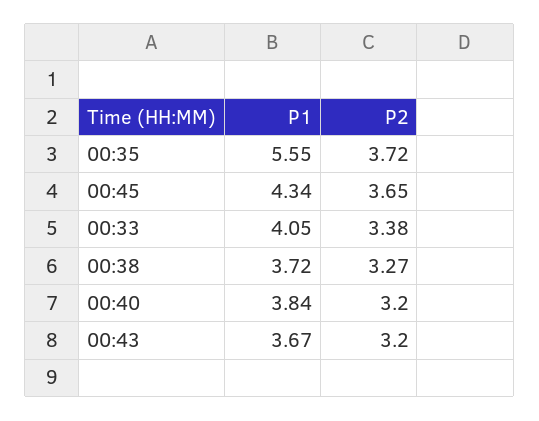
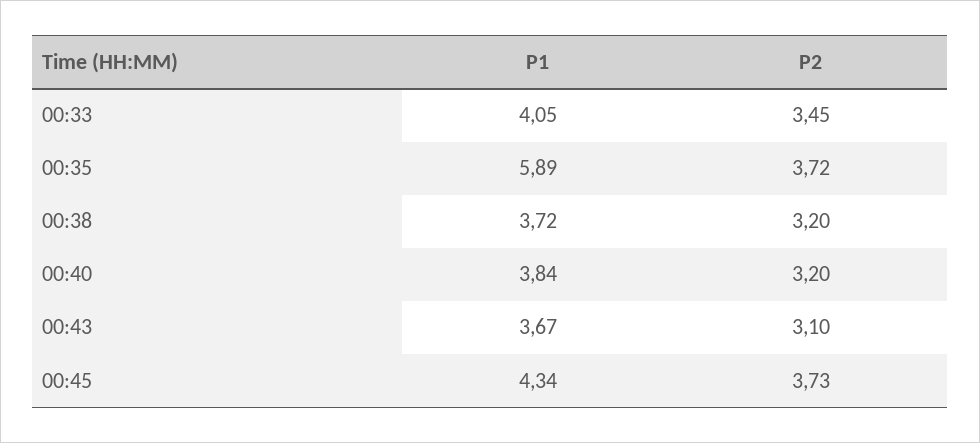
P1, 00:35: 5.55 -> 5.89
P2, 00:45: 3.65 -> 3.73
P2, 00:33: 3.38 -> 3.45
P2, 00:38: 3.27 -> 3.2
P2, 00:43: 3.2 -> 3.1

